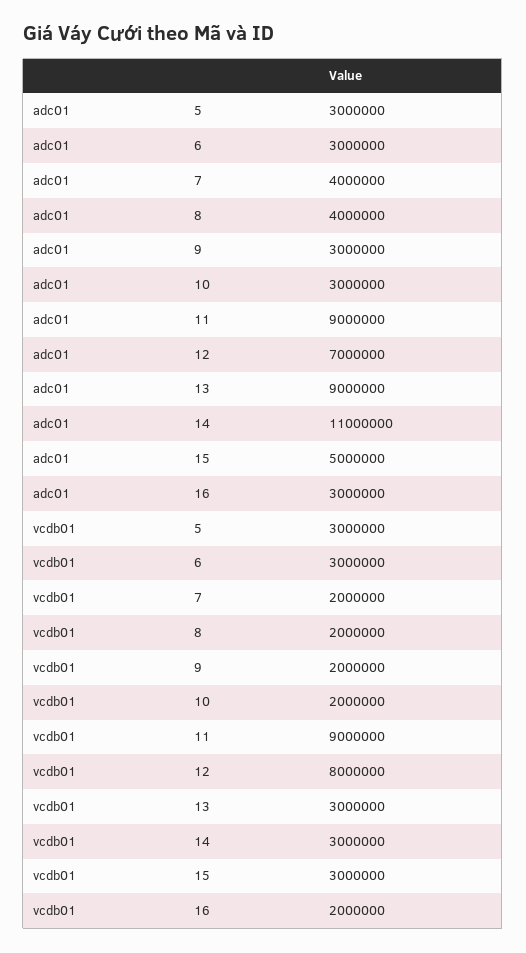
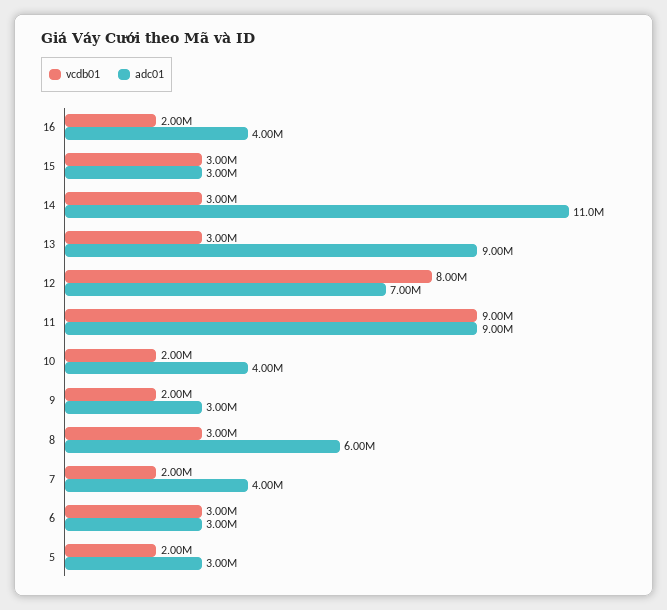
adc01, 8: 4000000 -> 6000000
adc01, 10: 3000000 -> 4000000
adc01, 15: 5000000 -> 3000000
adc01, 16: 3000000 -> 4000000
vcdb01, 5: 3000000 -> 2000000
vcdb01, 8: 2000000 -> 3000000

